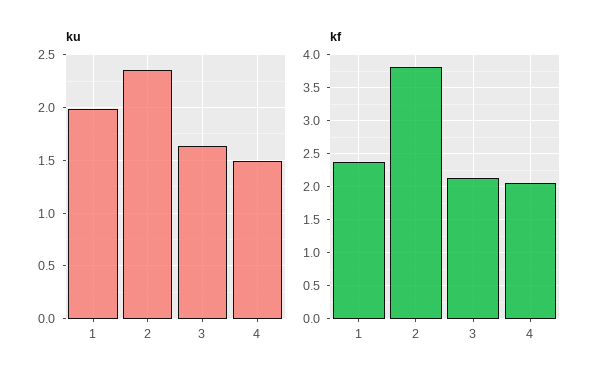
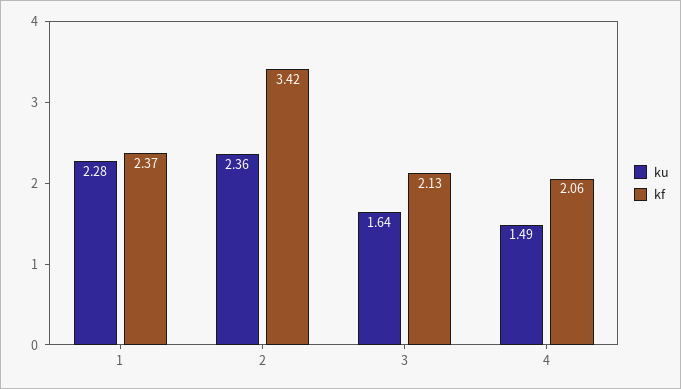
ku, 1: 2 -> 2.28
kf, 2: 3.8 -> 3.42

